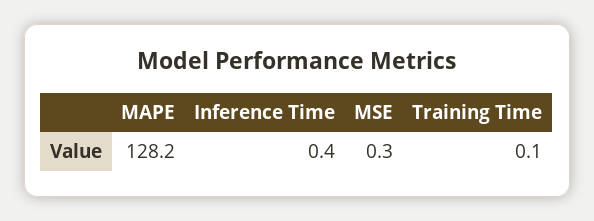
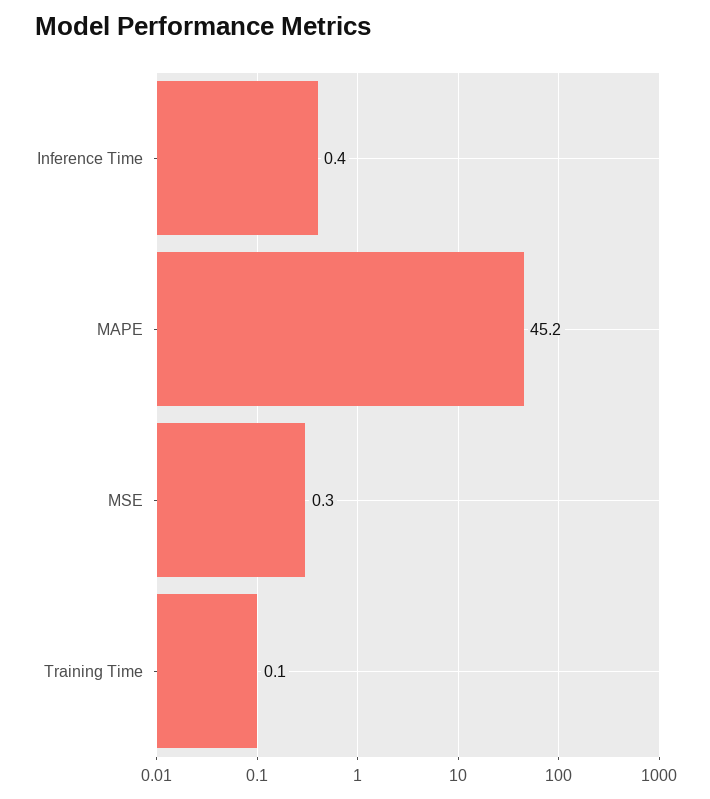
MAPE: 128.2 -> 45.2

